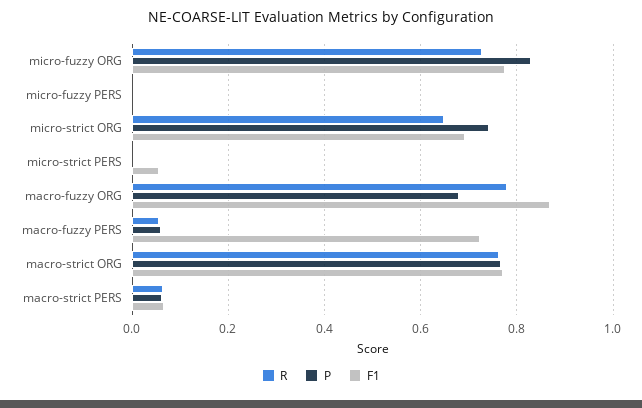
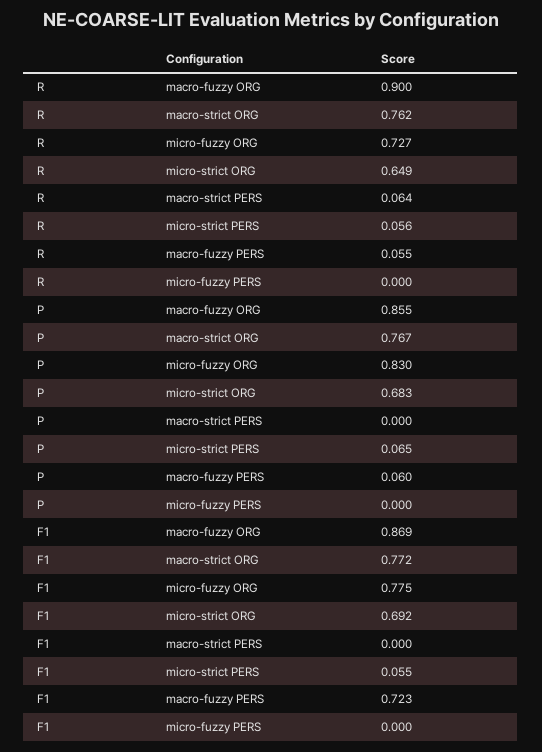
P, micro-strict ORG: 0.74 -> 0.683
R, micro-strict PERS: 0 -> 0.056
P, micro-strict PERS: 0 -> 0.065
R, macro-fuzzy ORG: 0.78 -> 0.9
P, macro-fuzzy ORG: 0.68 -> 0.855
P, macro-strict PERS: 0.06 -> 0
F1, macro-strict PERS: 0.06 -> 0

